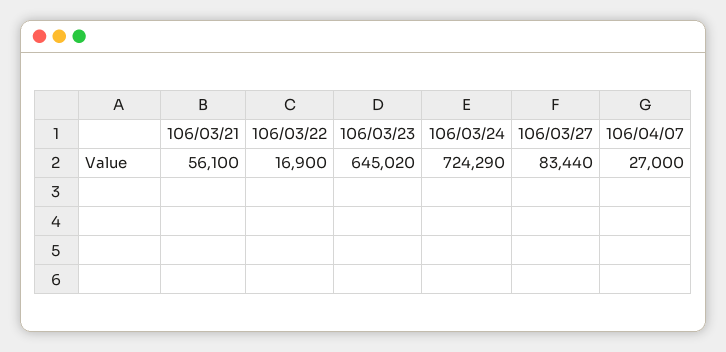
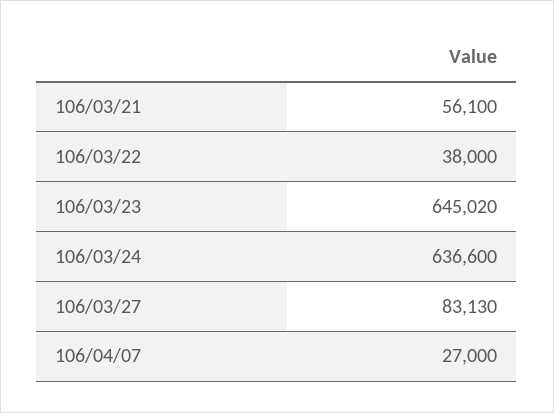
106/03/22: 16900 -> 38000
106/03/24: 724290 -> 636600
106/03/27: 83440 -> 83130

